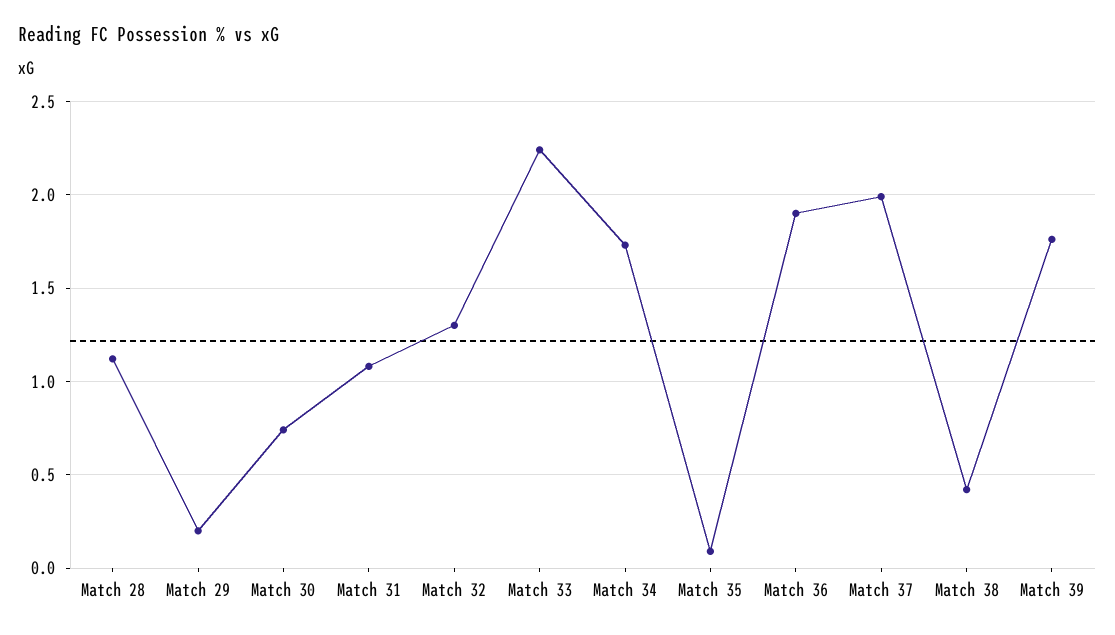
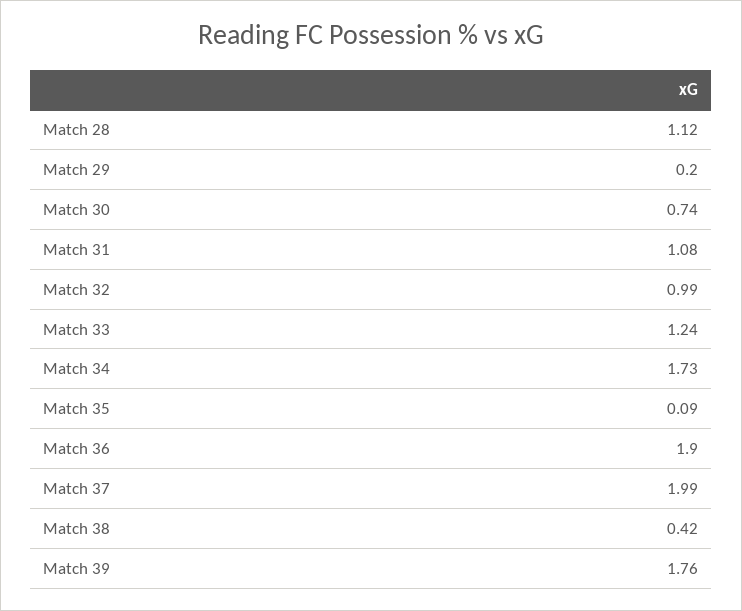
Match 32: 1.3 -> 0.99
Match 33: 2.25 -> 1.24

